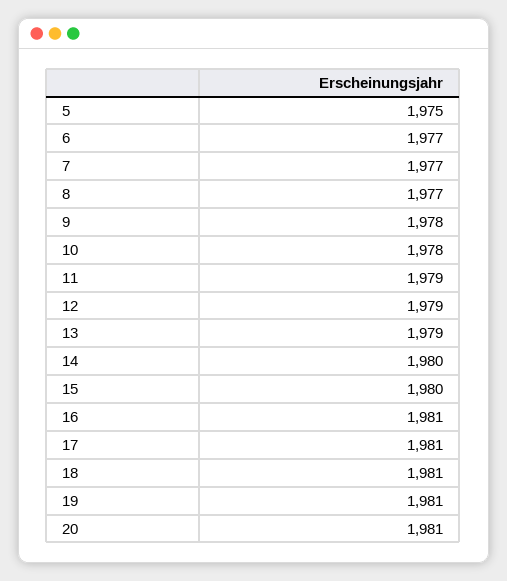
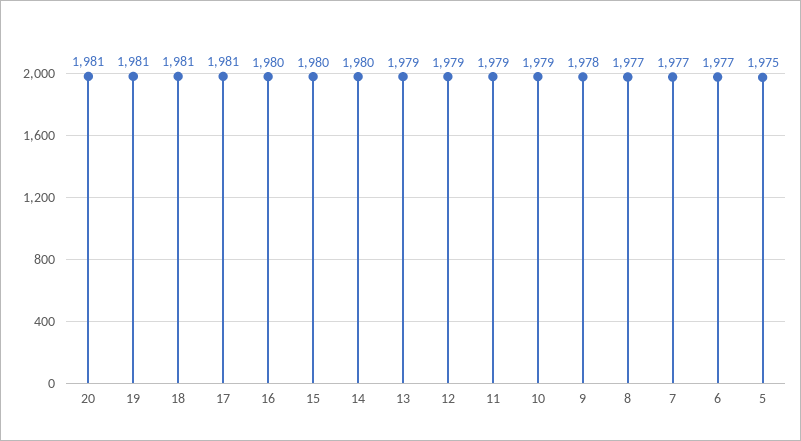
10: 1978 -> 1979
16: 1981 -> 1980

